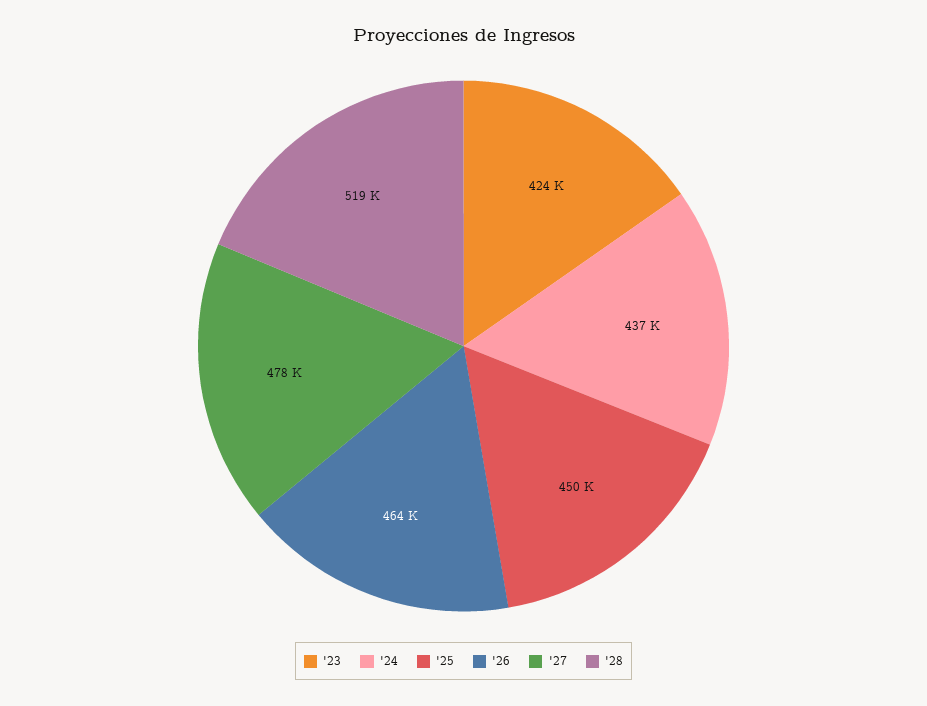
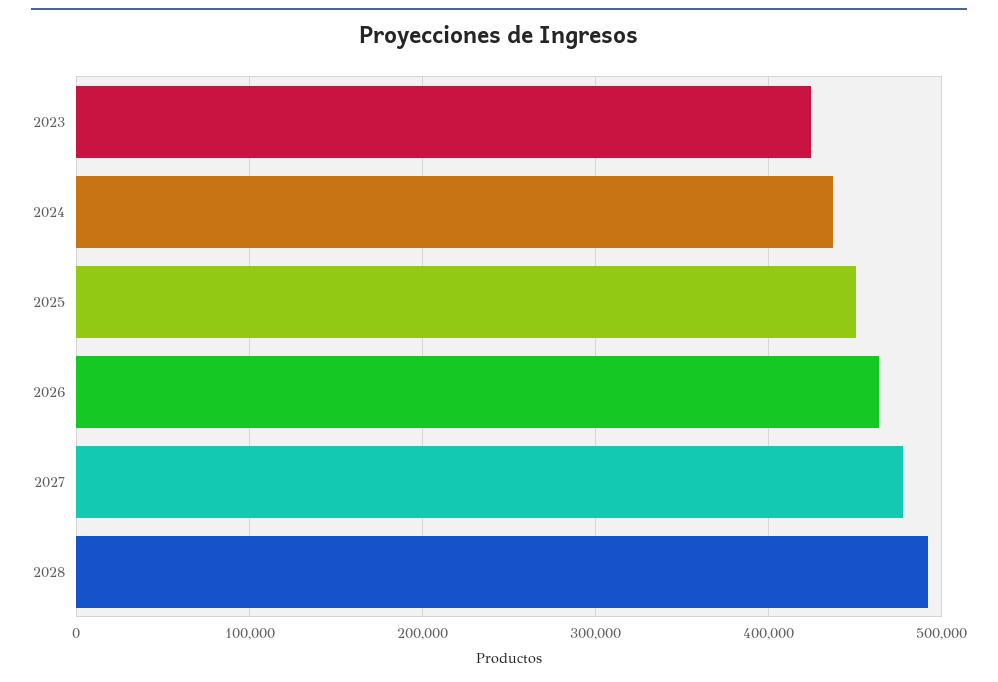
'28: 519000 -> 490000

